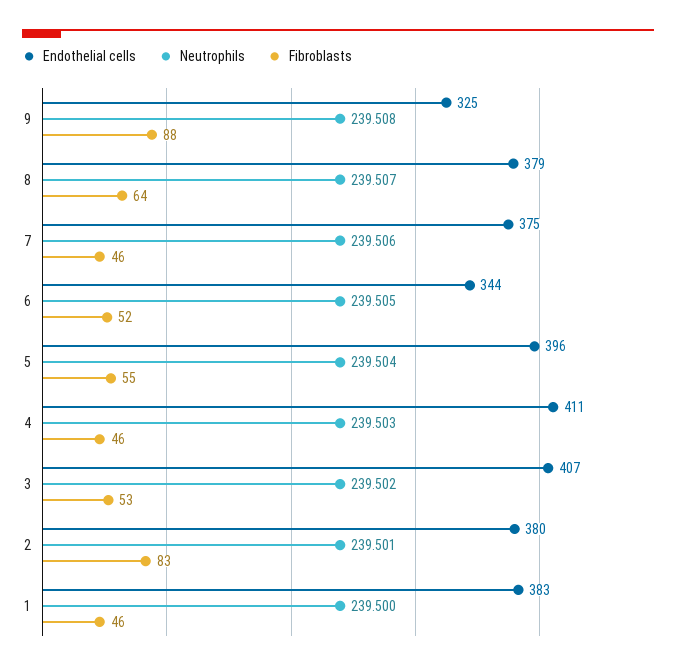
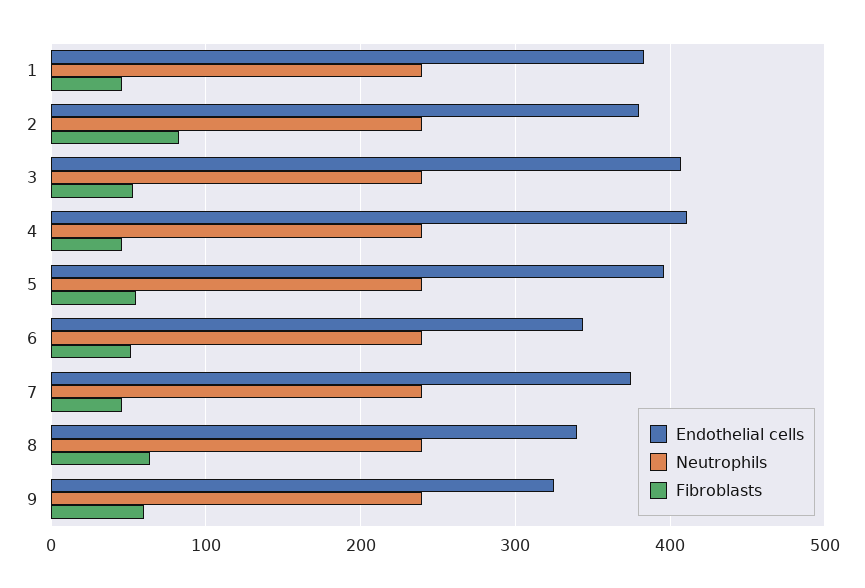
Fibroblasts, 9: 88 -> 60
Endothelial cells, 8: 379 -> 340

